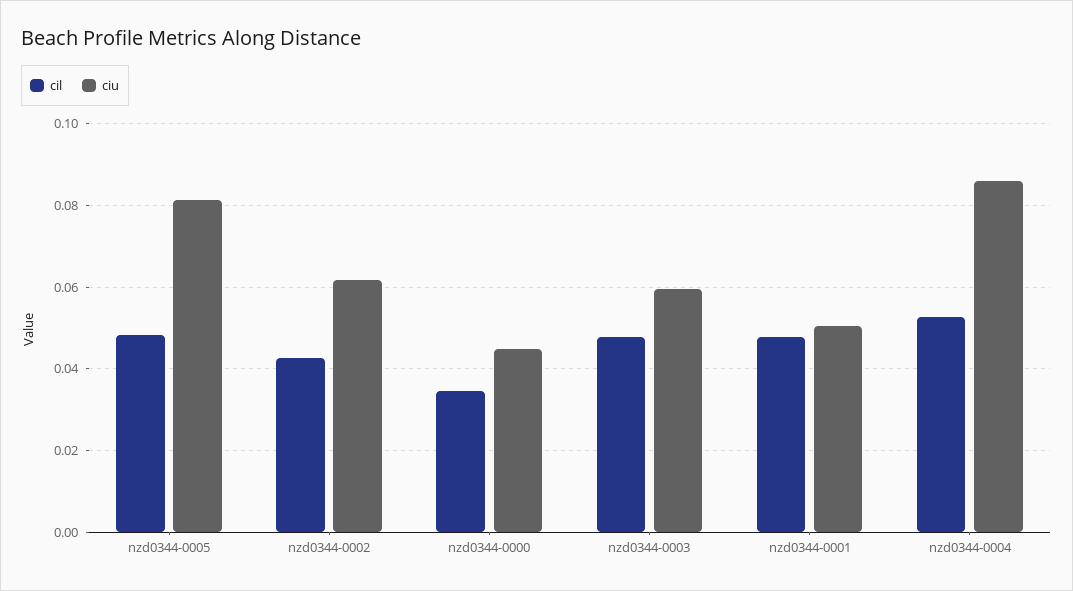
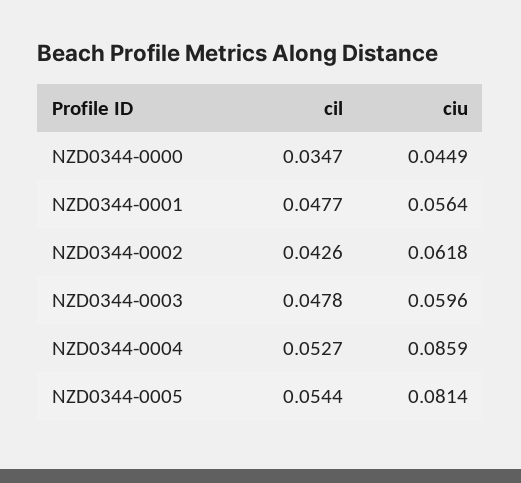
cil, nzd0344-0005: 0.048 -> 0.0544
ciu, nzd0344-0001: 0.05 -> 0.0564

